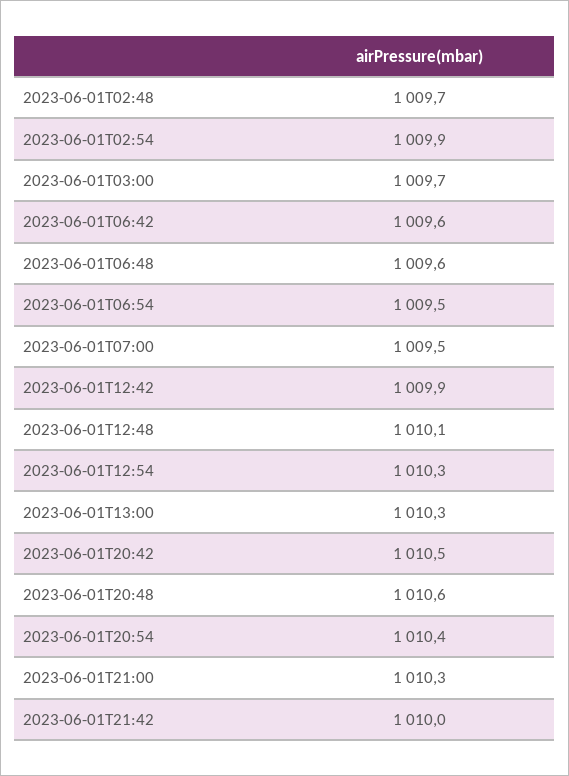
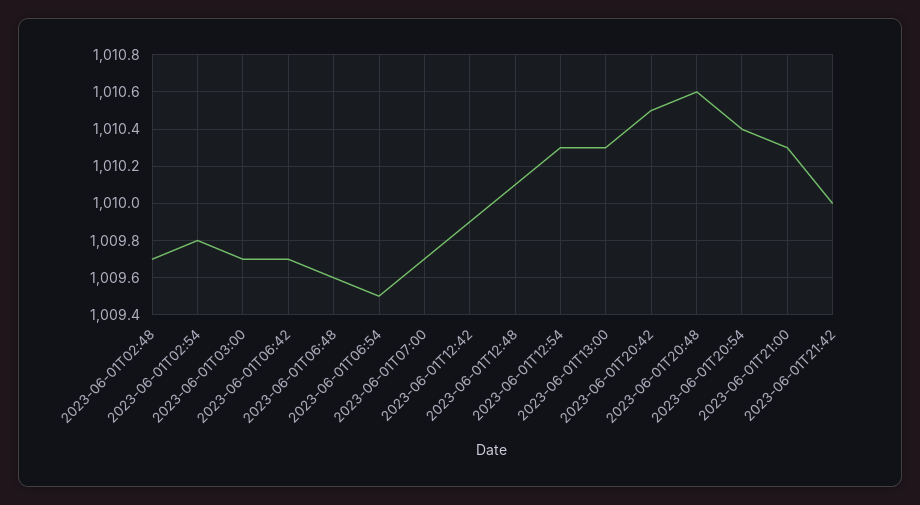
2023-06-01T02:54: 1009.9 -> 1009.8
2023-06-01T06:42: 1009.6 -> 1009.7
2023-06-01T07:00: 1009.5 -> 1009.7

